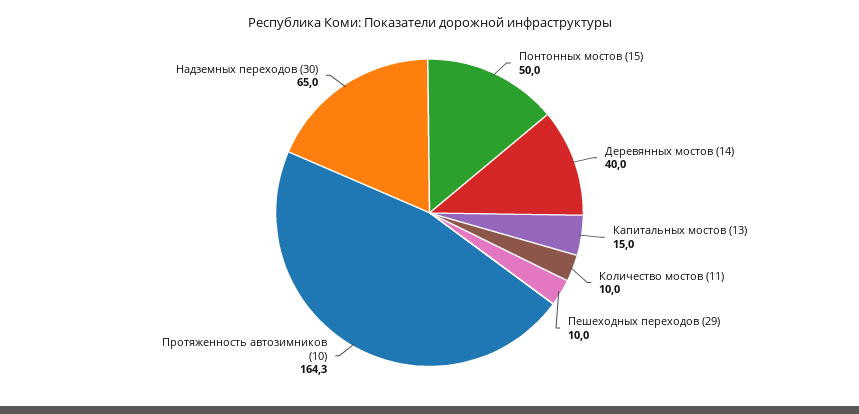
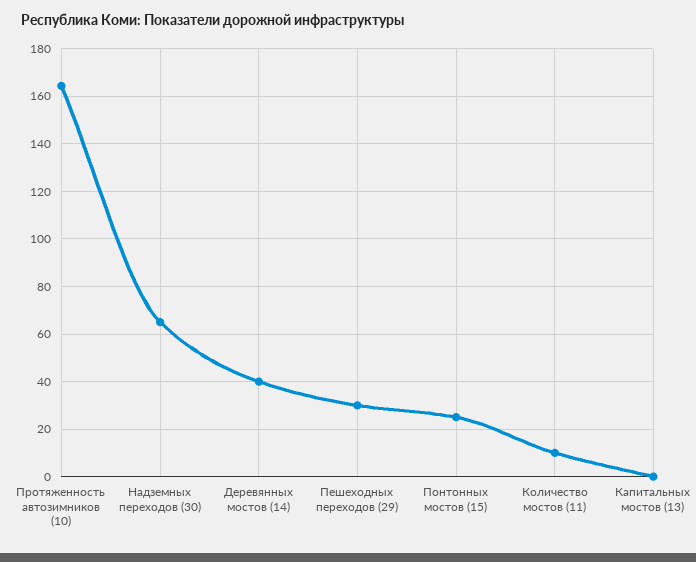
Понтонных мостов (15): 50 -> 25
Капитальных мостов (13): 15 -> 0
Пешеходных переходов (29): 10 -> 30

